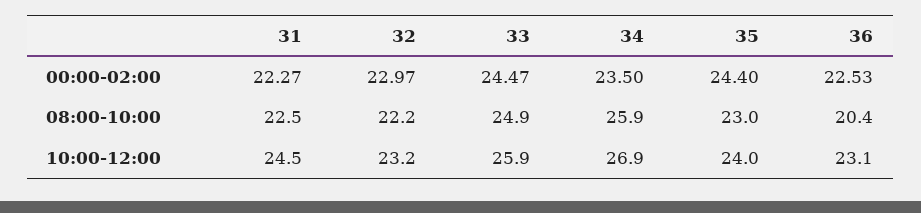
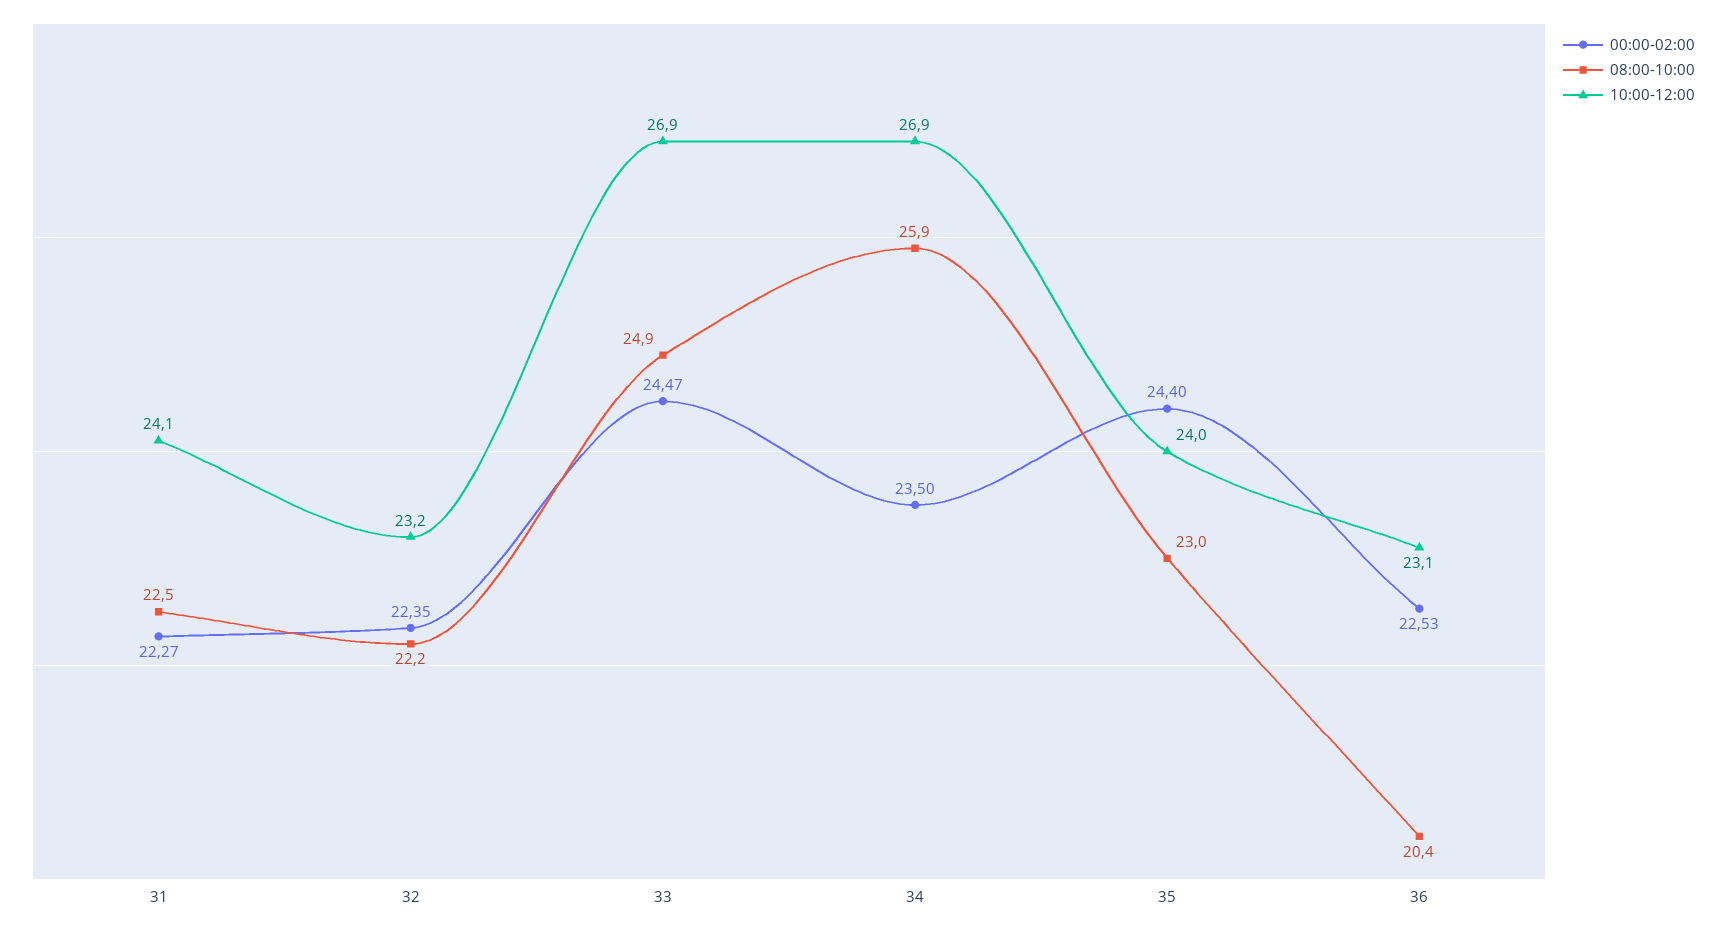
00:00-02:00, 32: 22.97 -> 22.35
10:00-12:00, 31: 24.5 -> 24.1
10:00-12:00, 33: 25.9 -> 26.9

